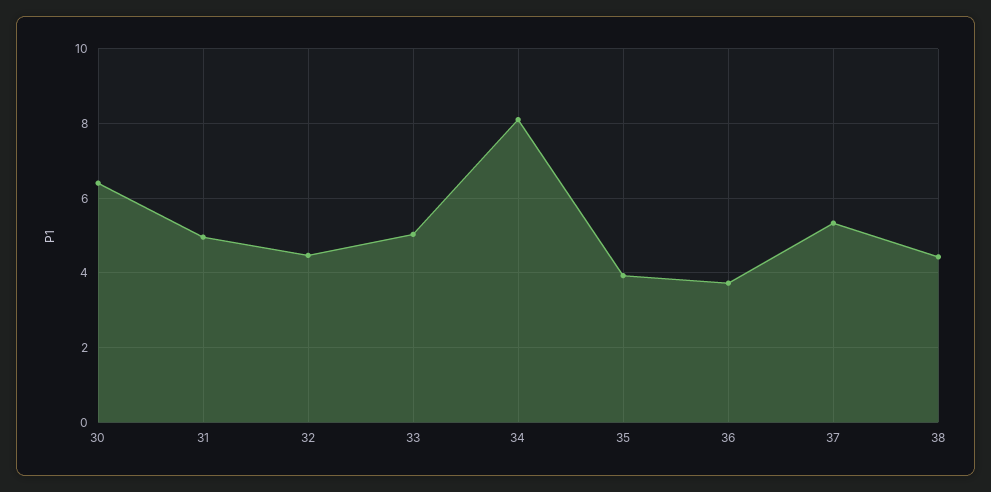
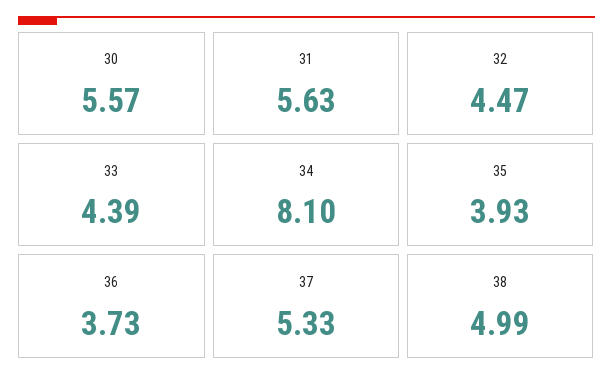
30: 6.4 -> 5.57
31: 5 -> 5.63
33: 5 -> 4.39
38: 4.4 -> 4.99

